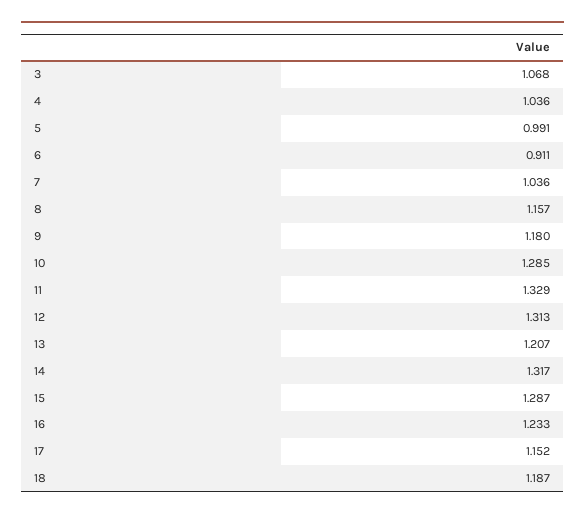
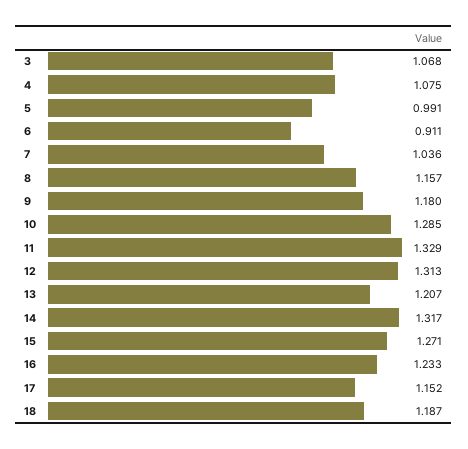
4: 1.036 -> 1.075
15: 1.287 -> 1.271

